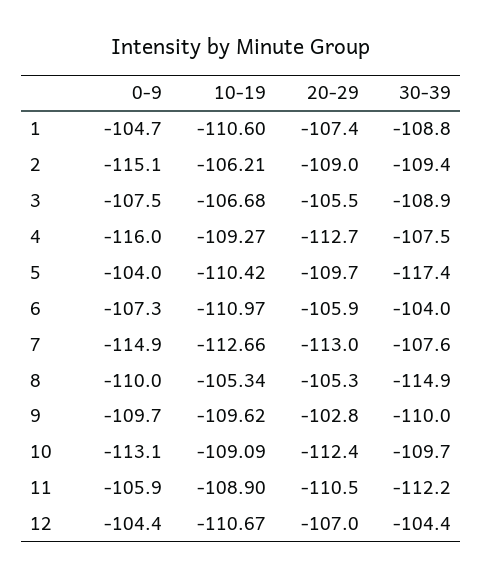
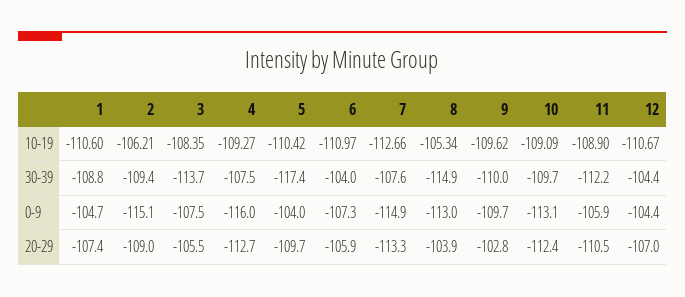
10-19, 3: -106.68 -> -108.35
30-39, 3: -108.9 -> -113.7
20-29, 7: -113 -> -113.3
0-9, 8: -110 -> -113
20-29, 8: -105.3 -> -103.9

